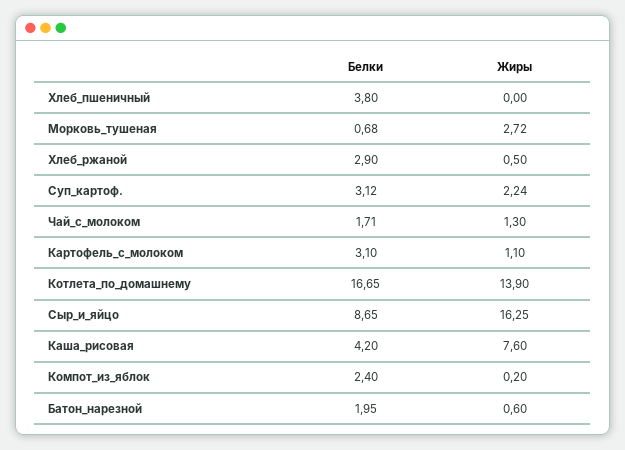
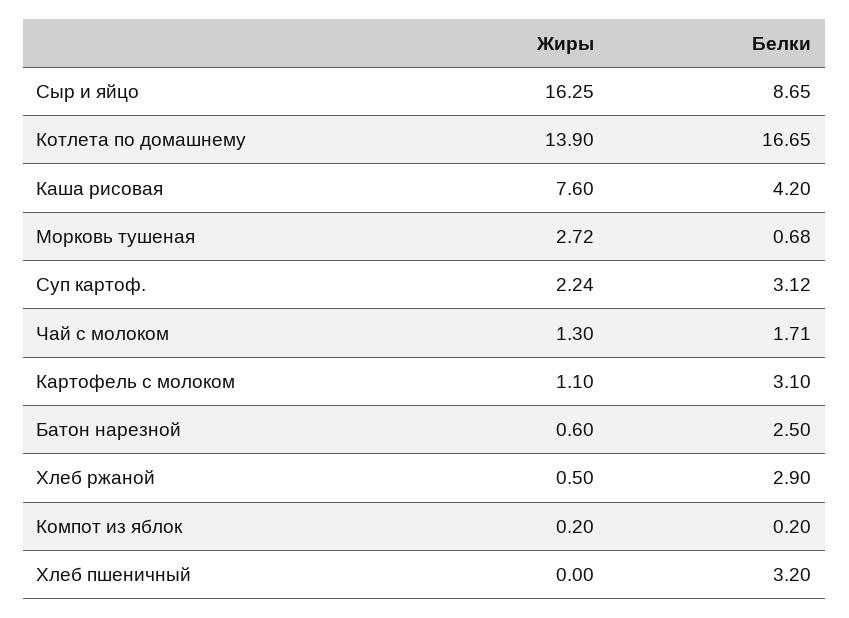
Белки, Хлеб_пшеничный: 3.8 -> 3.2
Белки, Компот_из_яблок: 2.4 -> 0.2
Белки, Батон_нарезной: 1.95 -> 2.5

